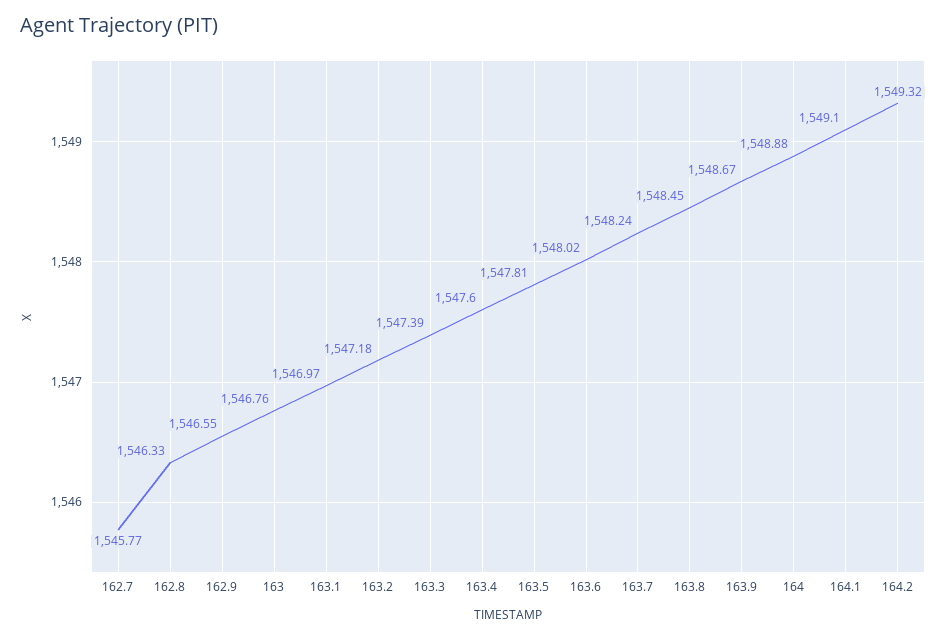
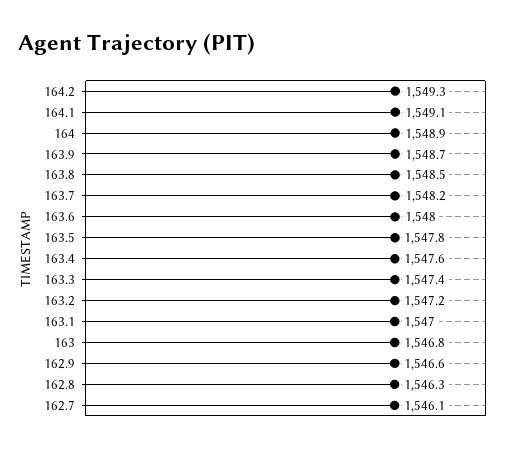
162.7: 1545.77 -> 1546.1

